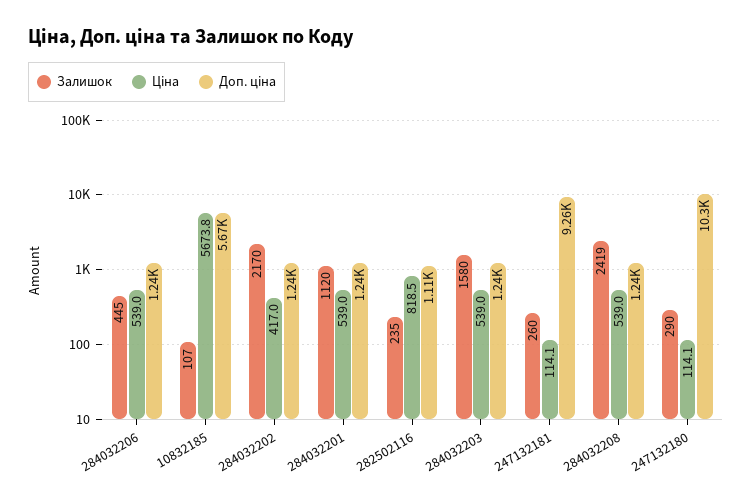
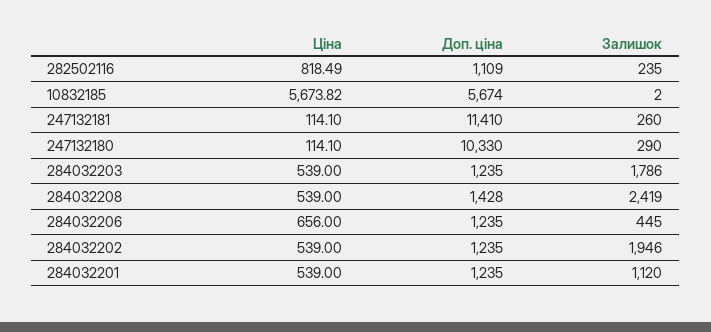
Ціна, 284032206: 539 -> 656
Залишок, 10832185: 107 -> 2
Залишок, 284032202: 2170 -> 1946
Ціна, 284032202: 417 -> 539
Залишок, 284032203: 1580 -> 1786
Доп. ціна, 247132181: 9260 -> 11410
Доп. ціна, 284032208: 1240 -> 1428

